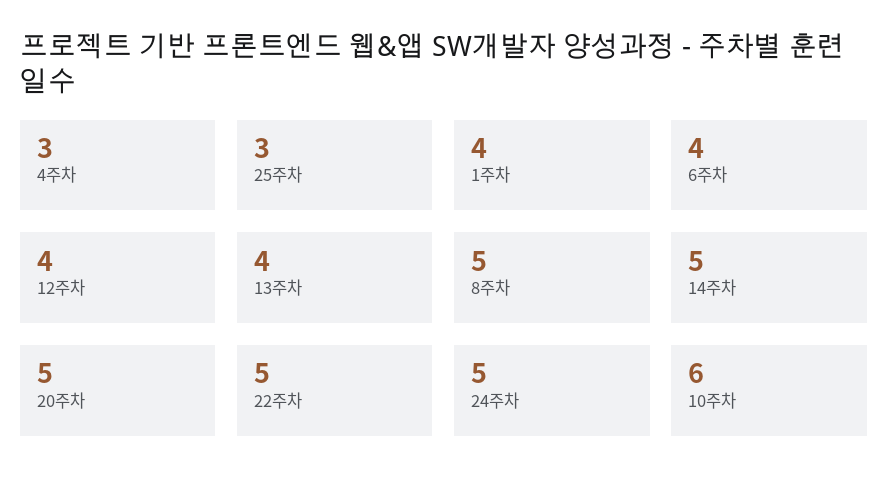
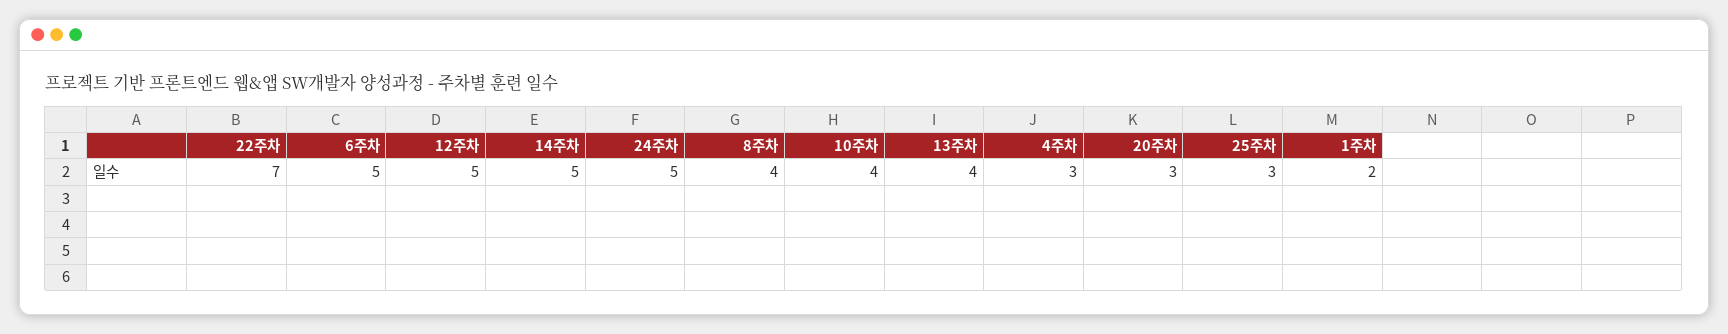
1주차: 4 -> 2
6주차: 4 -> 5
12주차: 4 -> 5
8주차: 5 -> 4
20주차: 5 -> 3
22주차: 5 -> 7
10주차: 6 -> 4

